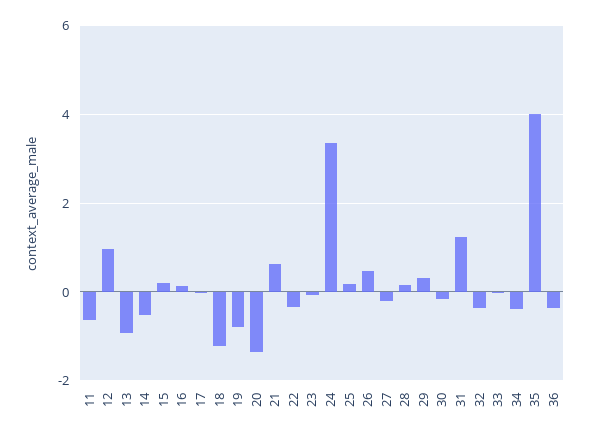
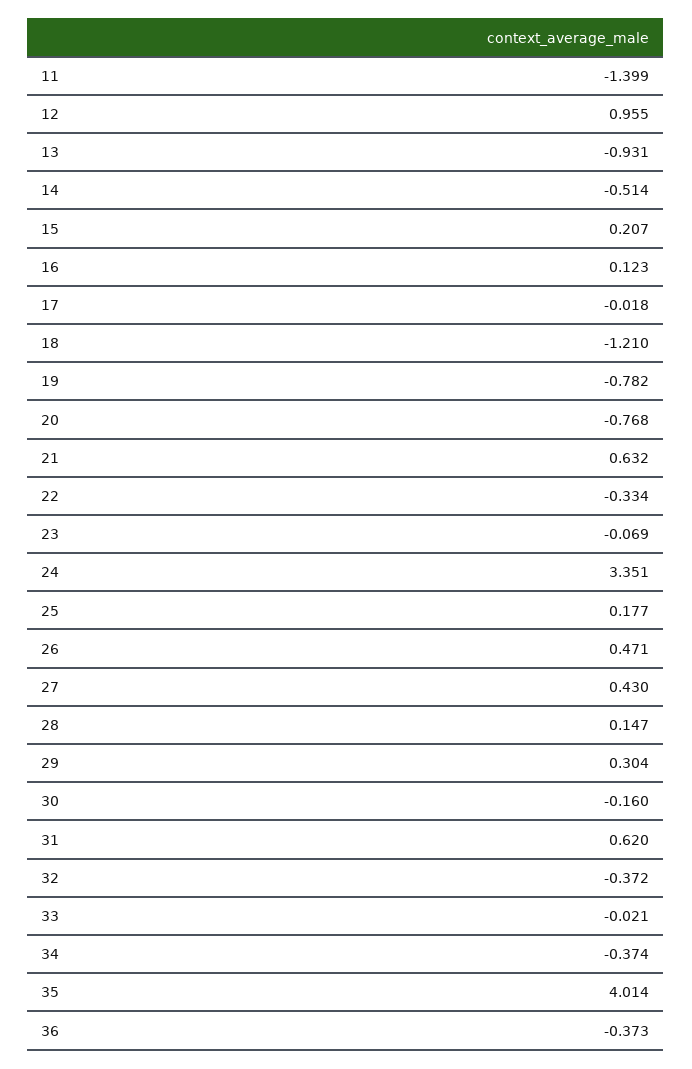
11: -0.6 -> -1.399
20: -1.4 -> -0.768
27: -0.2 -> 0.43
31: 1.2 -> 0.62

